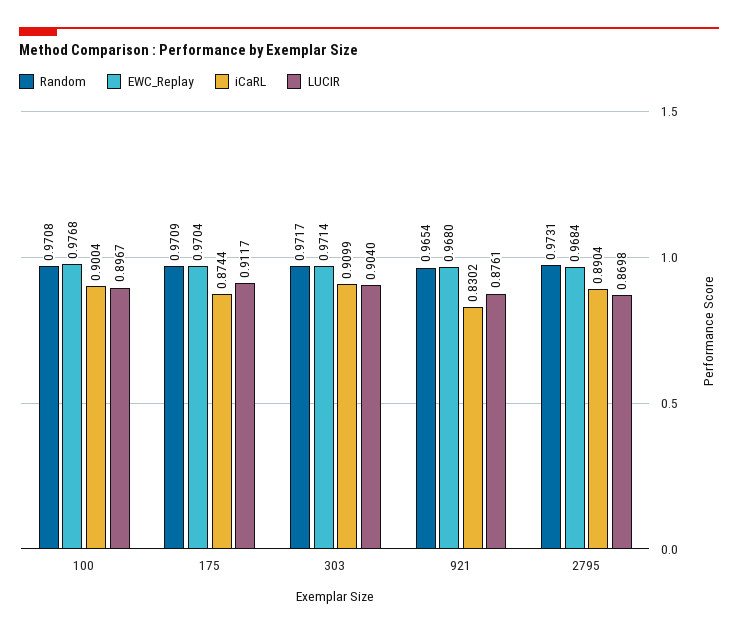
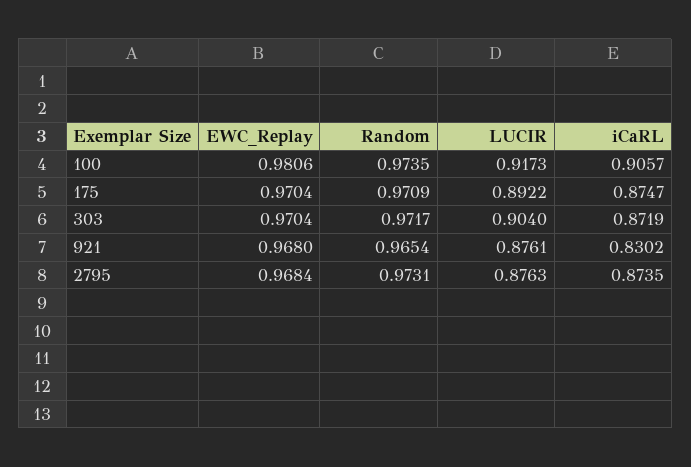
Random, 100: 0.9708 -> 0.9735
EWC_Replay, 100: 0.9768 -> 0.9806
iCaRL, 100: 0.9004 -> 0.9057
LUCIR, 100: 0.8967 -> 0.9173
iCaRL, 175: 0.8744 -> 0.8747
LUCIR, 175: 0.9117 -> 0.8922
EWC_Replay, 303: 0.9714 -> 0.9704
iCaRL, 303: 0.9099 -> 0.8719
iCaRL, 2795: 0.8904 -> 0.8735
LUCIR, 2795: 0.8698 -> 0.8763

